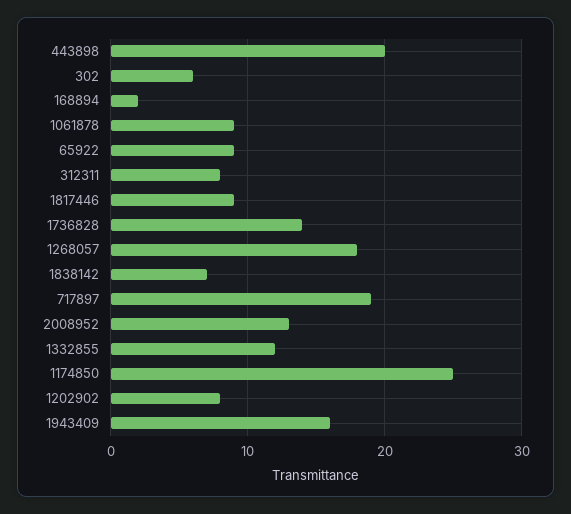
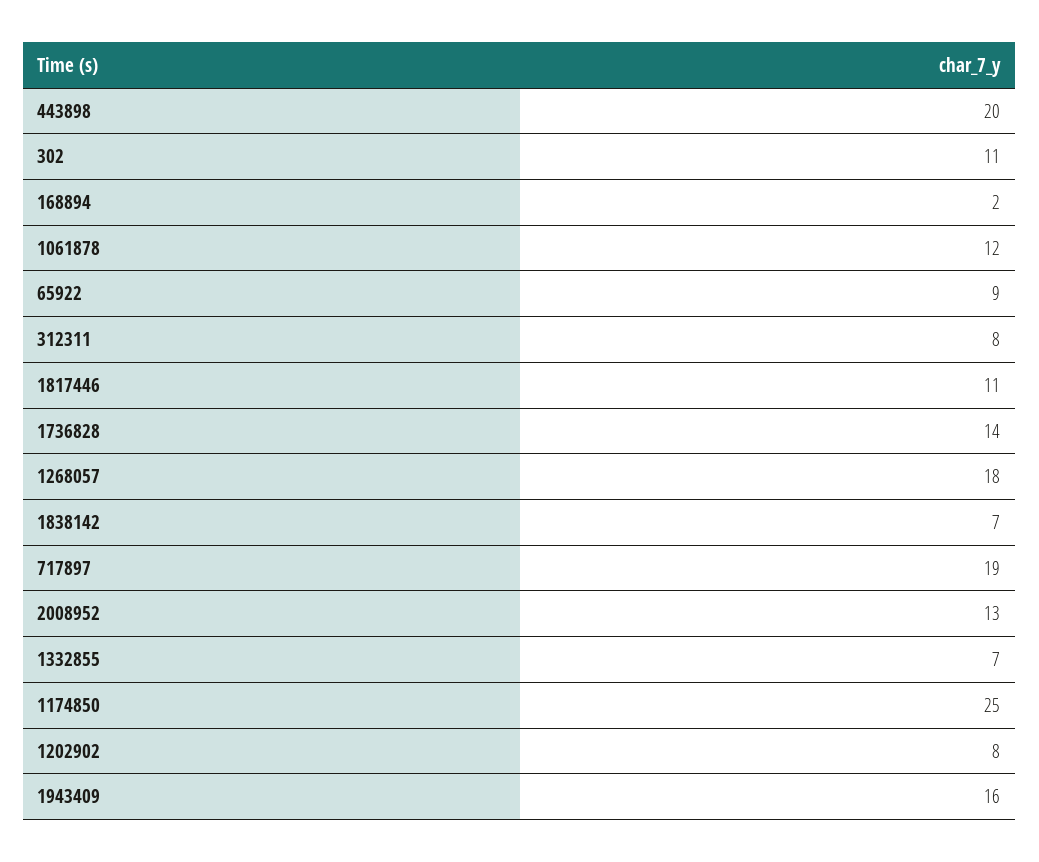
302: 6 -> 11
1061878: 9 -> 12
1817446: 9 -> 11
1332855: 12 -> 7

